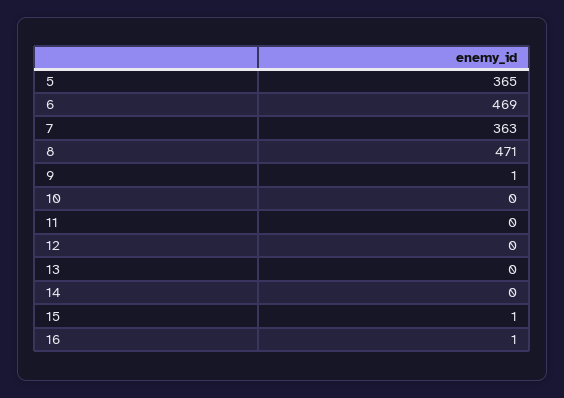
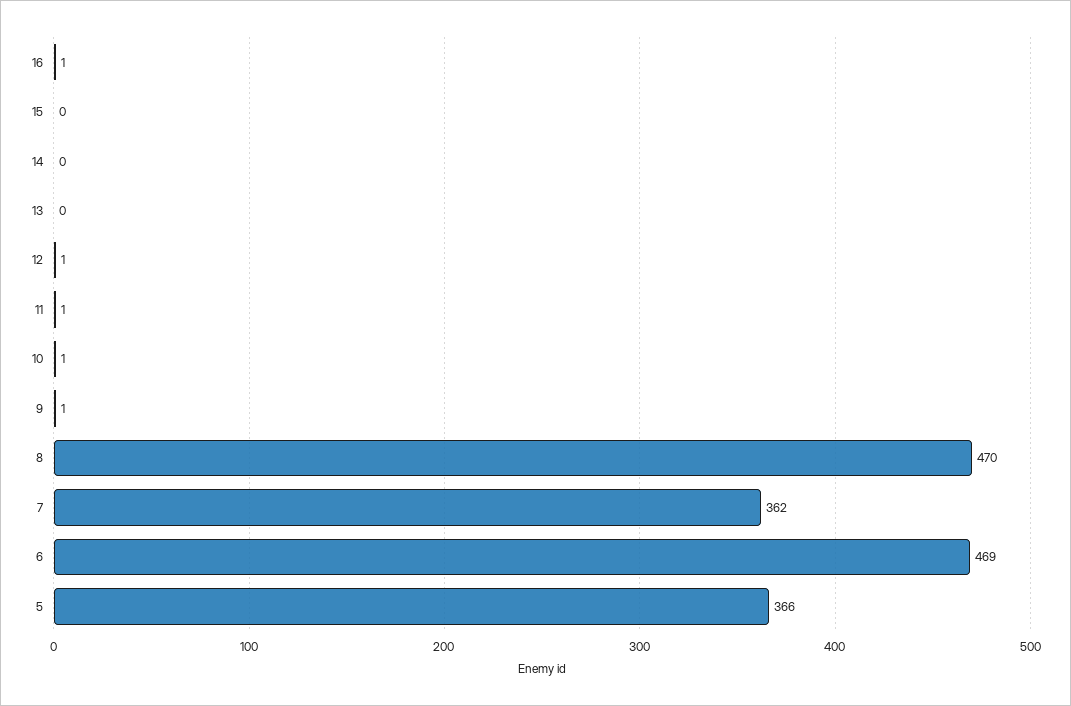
5: 365 -> 366
7: 363 -> 362
8: 471 -> 470
10: 0 -> 1
11: 0 -> 1
12: 0 -> 1
15: 1 -> 0

